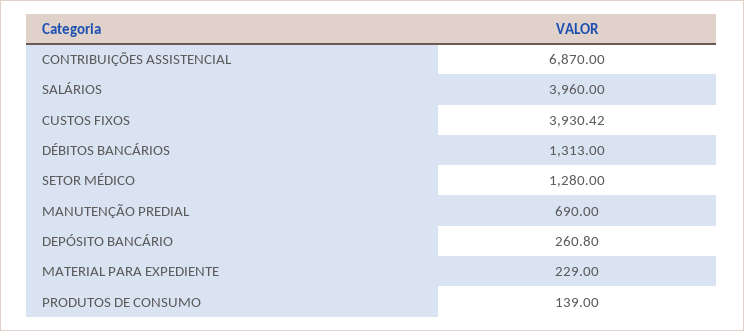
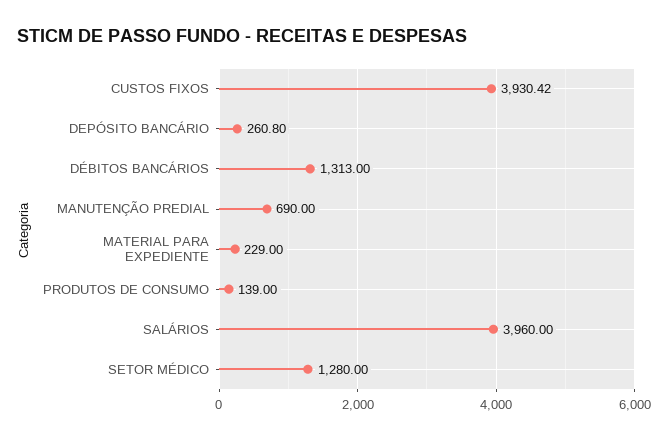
CONTRIBUIÇÕES ASSISTENCIAL: 6870 -> none

